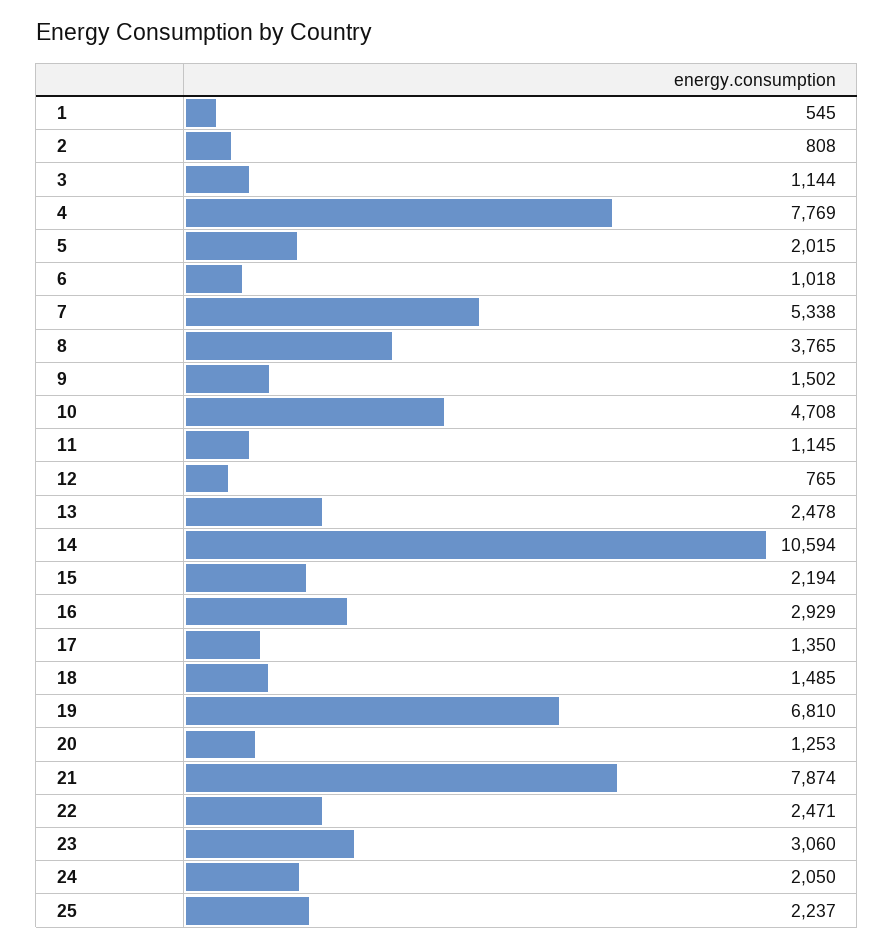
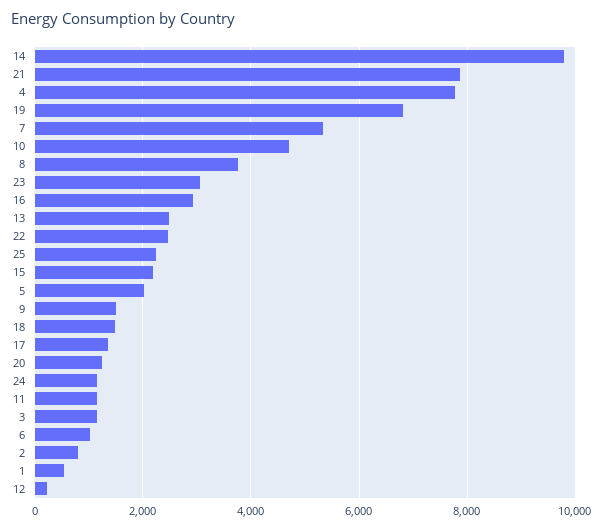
12: 765 -> 200
14: 10594 -> 9800
24: 2050 -> 1200

